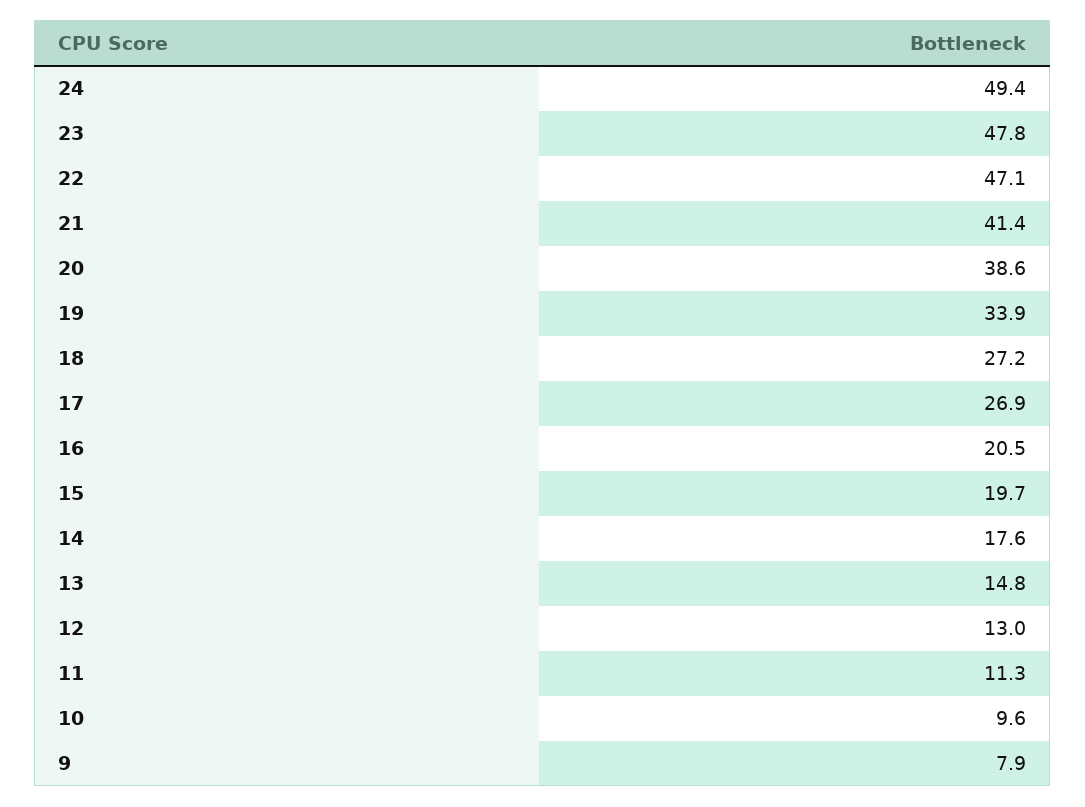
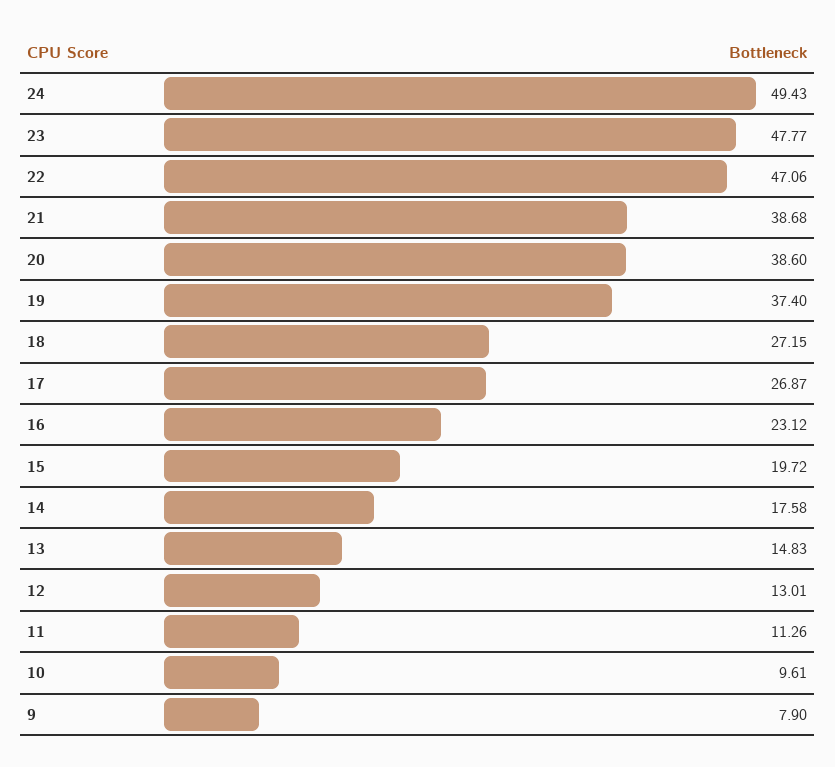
21: 41.4 -> 38.68
19: 33.9 -> 37.4
16: 20.5 -> 23.12

